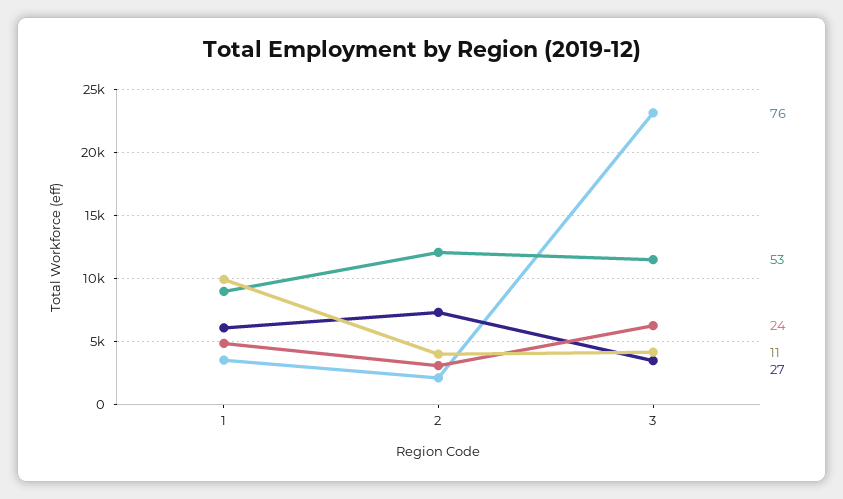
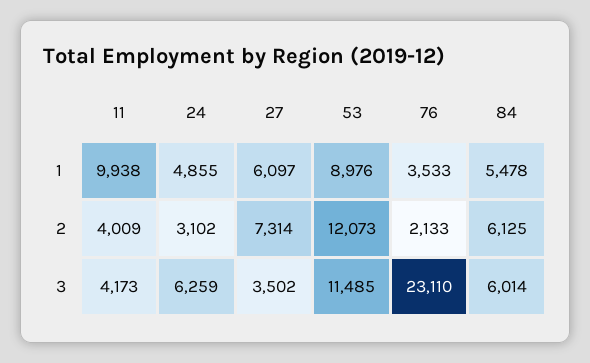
84, 1: none -> 5478
84, 2: none -> 6125
84, 3: none -> 6014

